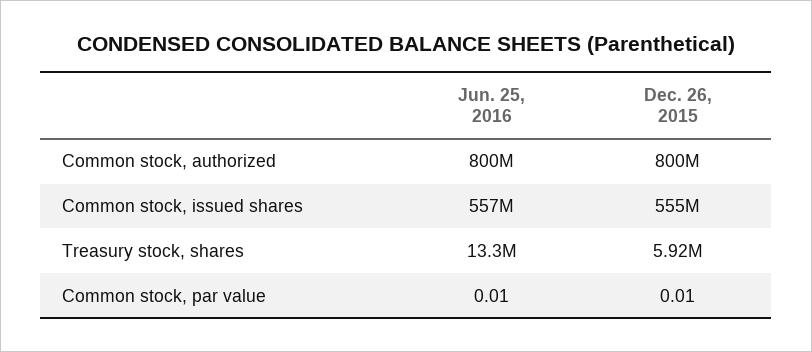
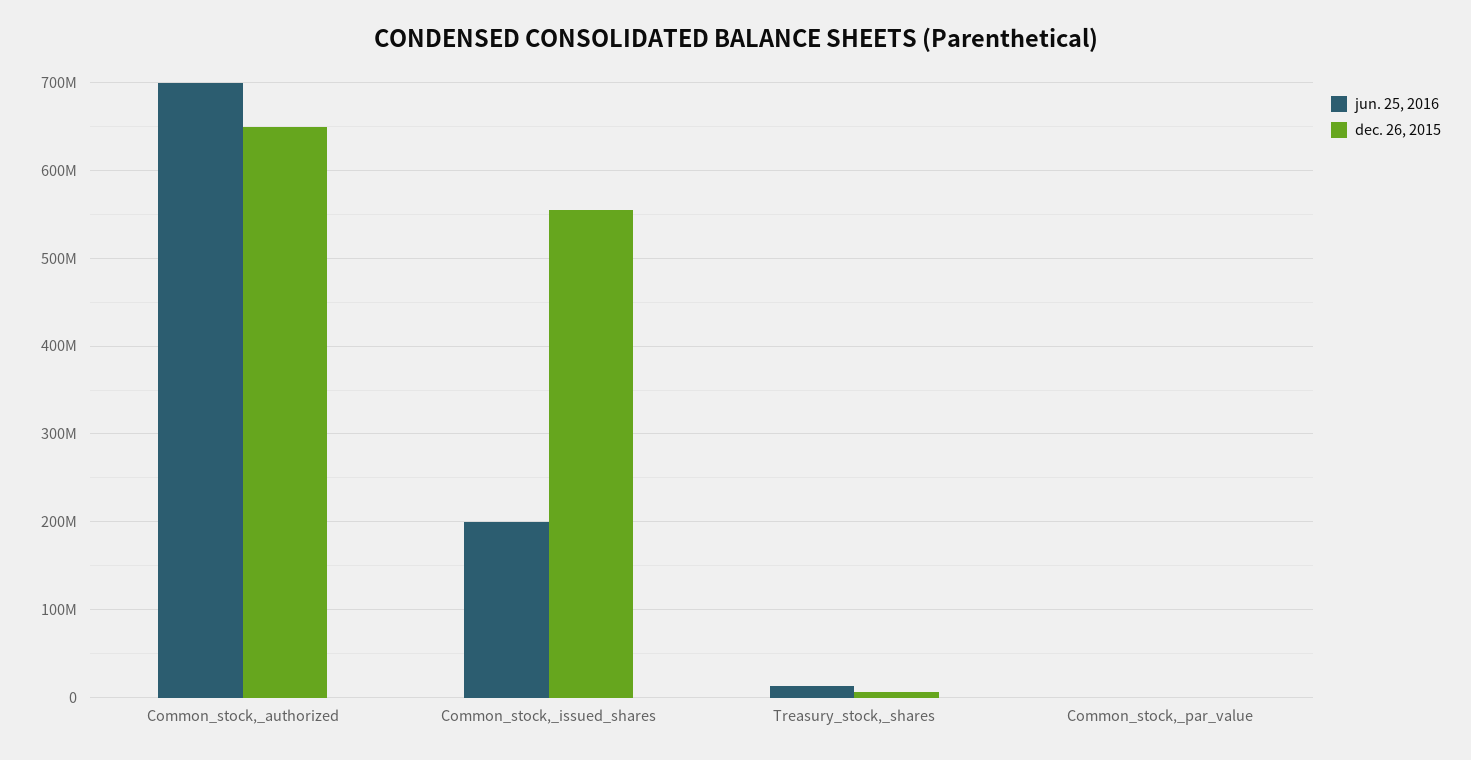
Jun. 25, 2016, Common stock, authorized: 800000000 -> 700000000
Dec. 26, 2015, Common stock, authorized: 800000000 -> 650000000
Jun. 25, 2016, Common stock, issued shares: 557000000 -> 200000000

